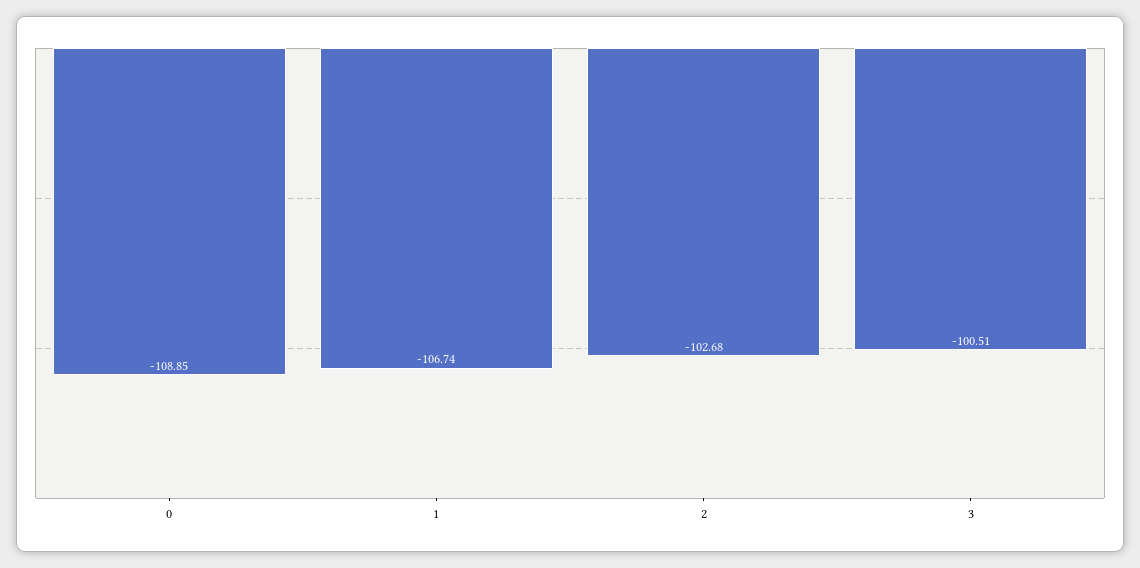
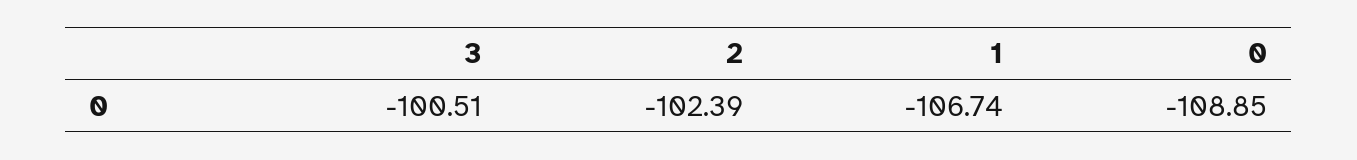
2: -102.68 -> -102.39

